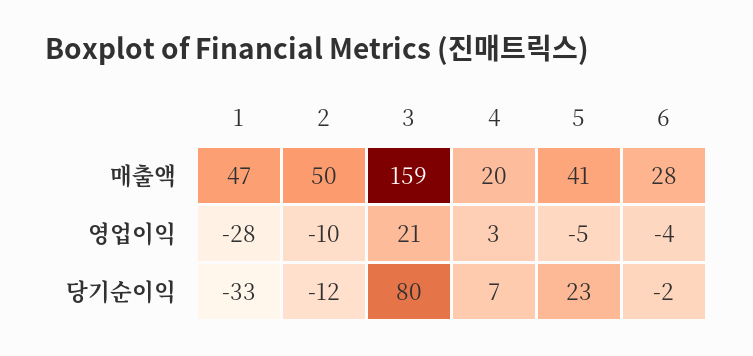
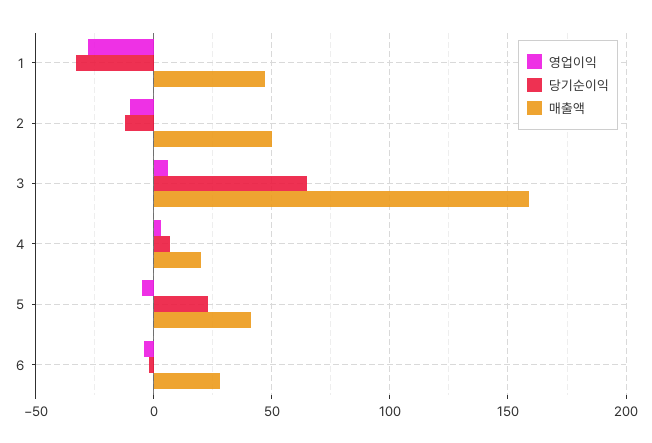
영업이익, 3: 21 -> 5
당기순이익, 3: 80 -> 65

